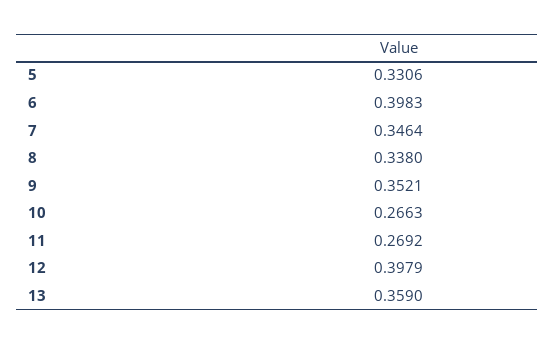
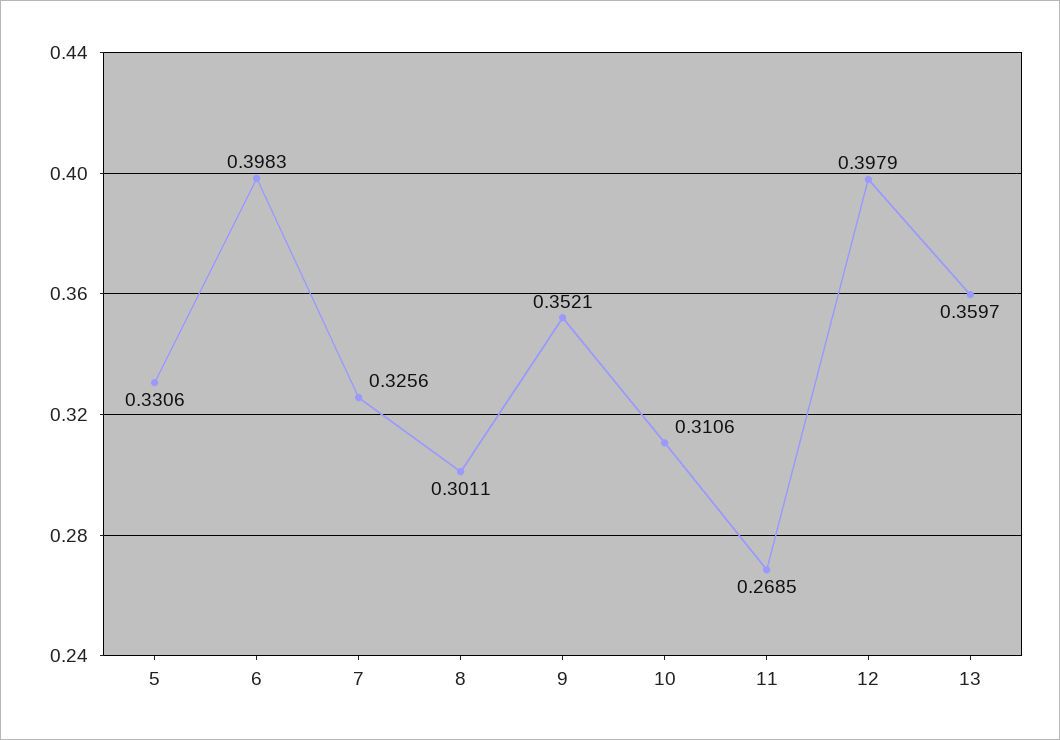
7: 0.3464 -> 0.3256
8: 0.338 -> 0.3011
10: 0.2663 -> 0.3106
11: 0.2692 -> 0.2685
13: 0.359 -> 0.3597

